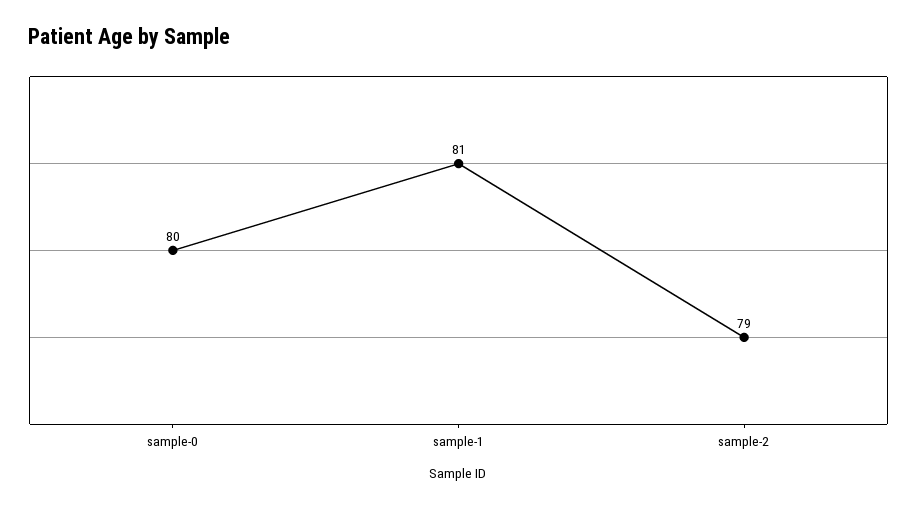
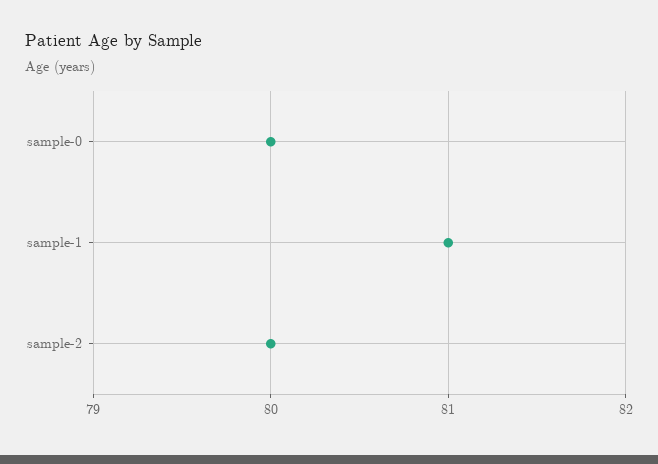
sample-2: 79 -> 80

